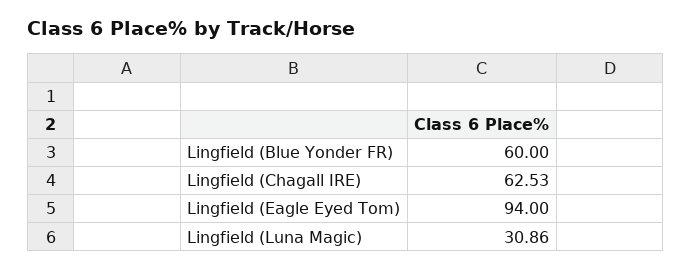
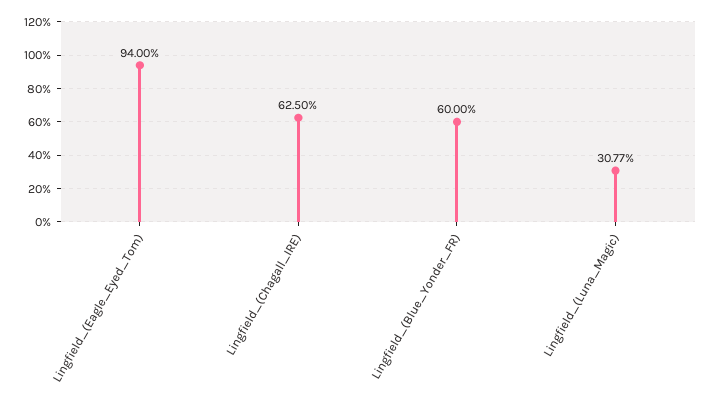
Lingfield (Chagall IRE): 62.53 -> 62.5
Lingfield (Luna Magic): 30.86 -> 30.77

